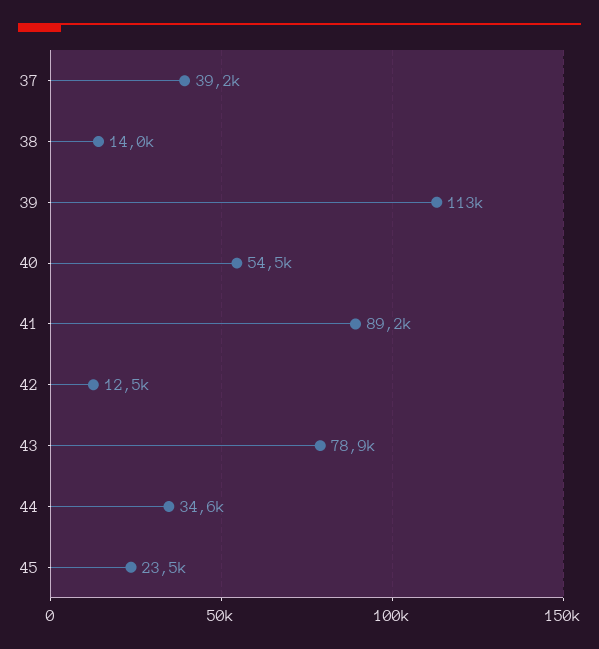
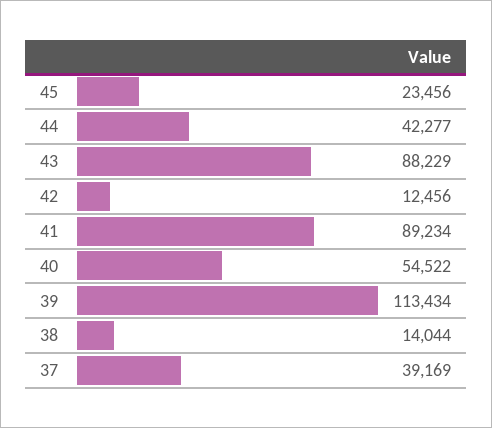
43: 78900 -> 88229
44: 34600 -> 42277

